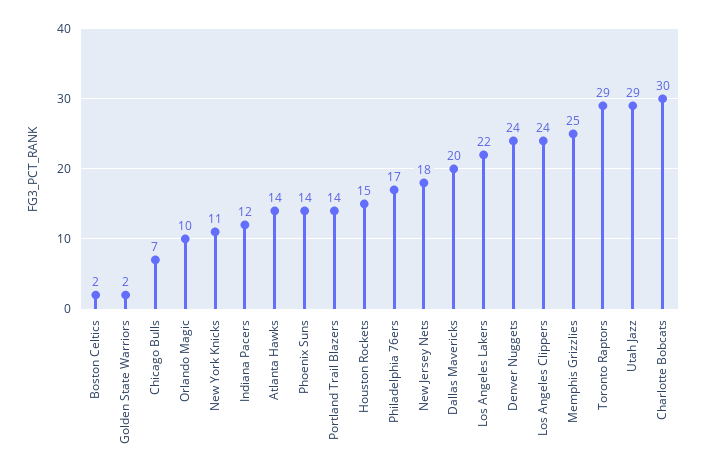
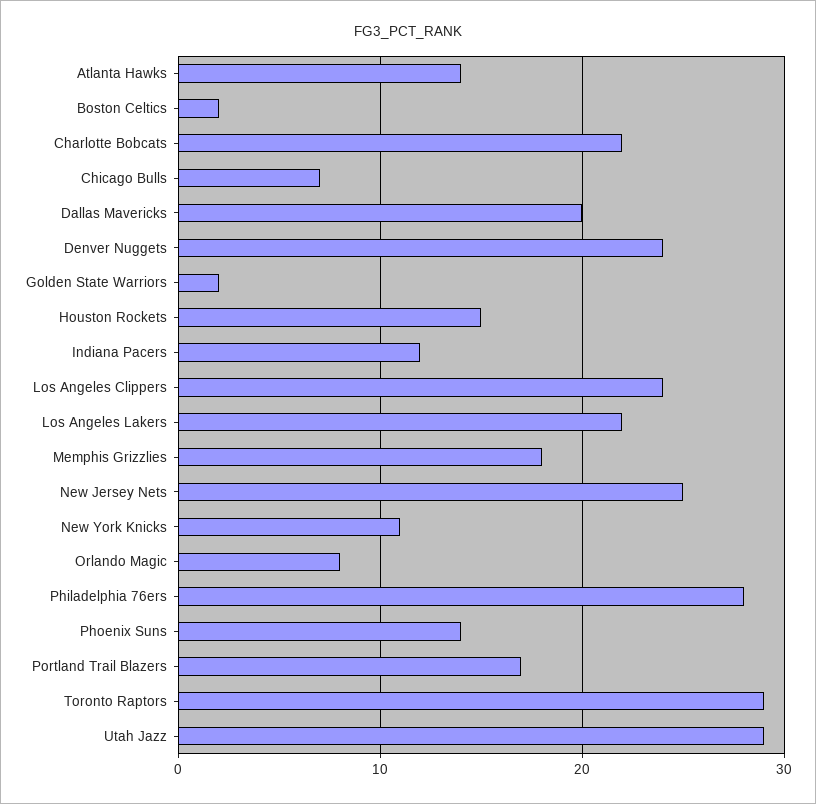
Orlando Magic: 10 -> 8
Portland Trail Blazers: 14 -> 17
Philadelphia 76ers: 17 -> 28
New Jersey Nets: 18 -> 25
Memphis Grizzlies: 25 -> 18
Charlotte Bobcats: 30 -> 22

